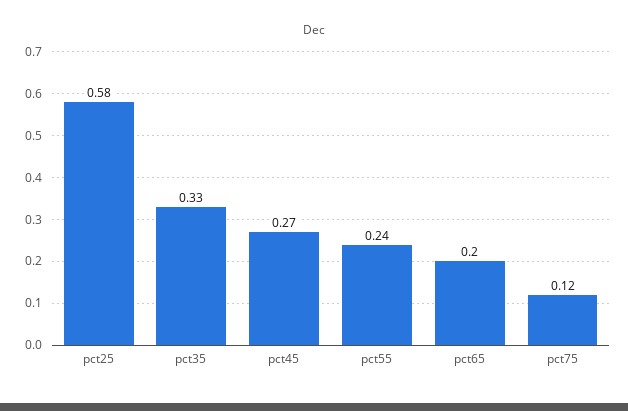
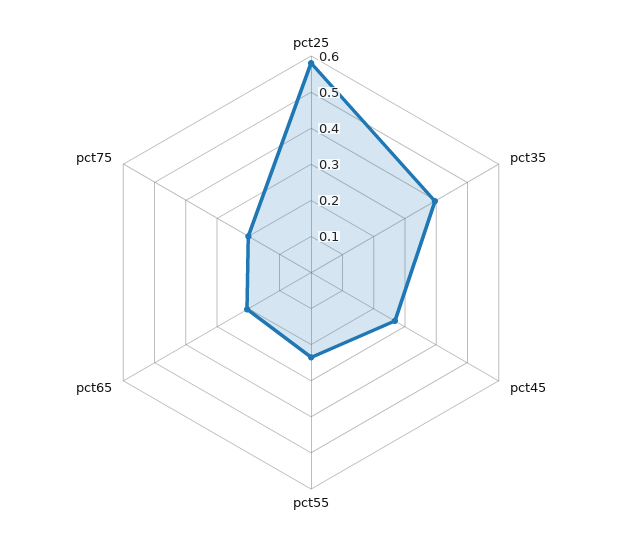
pct35: 0.33 -> 0.4
pct75: 0.12 -> 0.2

